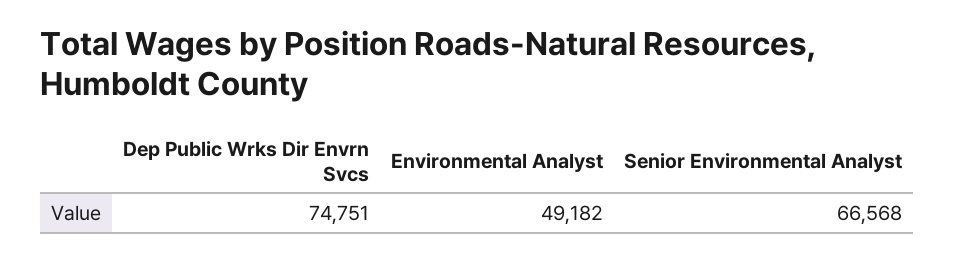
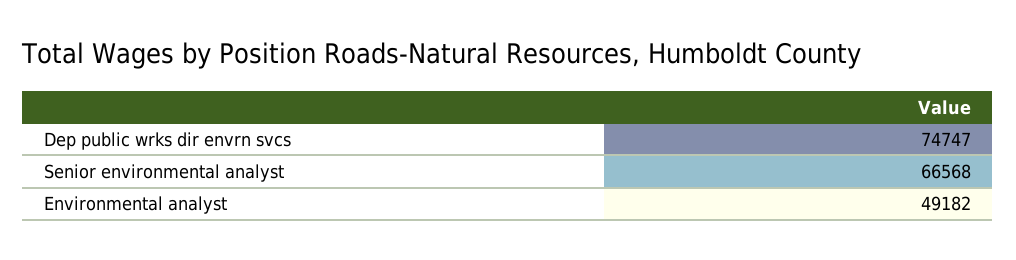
Dep Public Wrks Dir Envrn Svcs: 74751 -> 74747

